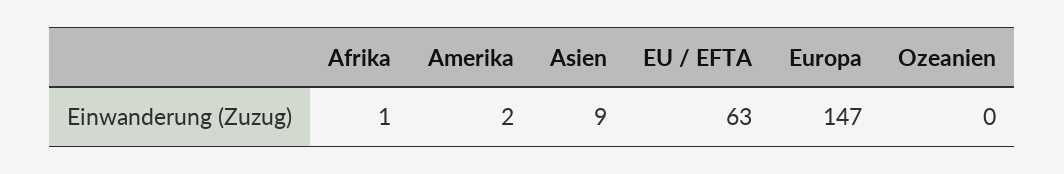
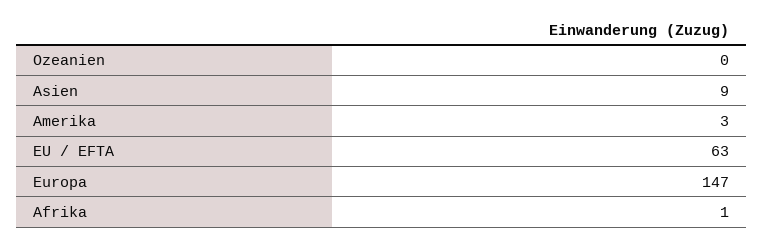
Amerika: 2 -> 3

